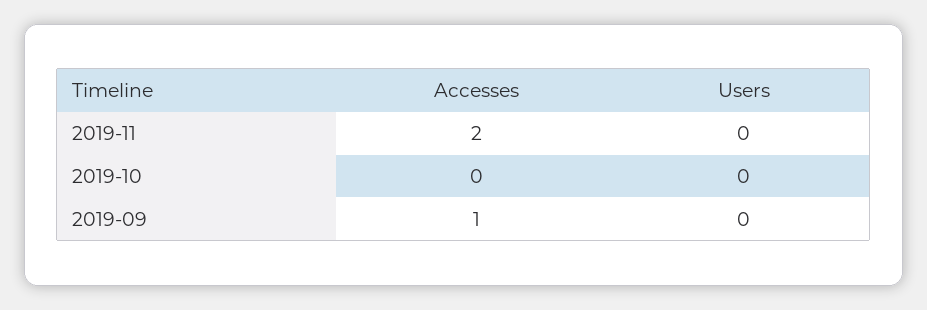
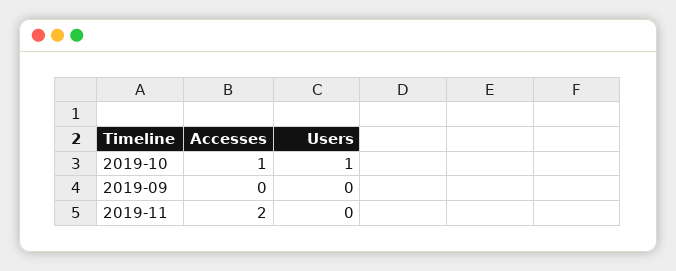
Accesses, 2019-10: 0 -> 1
Users, 2019-10: 0 -> 1
Accesses, 2019-09: 1 -> 0

